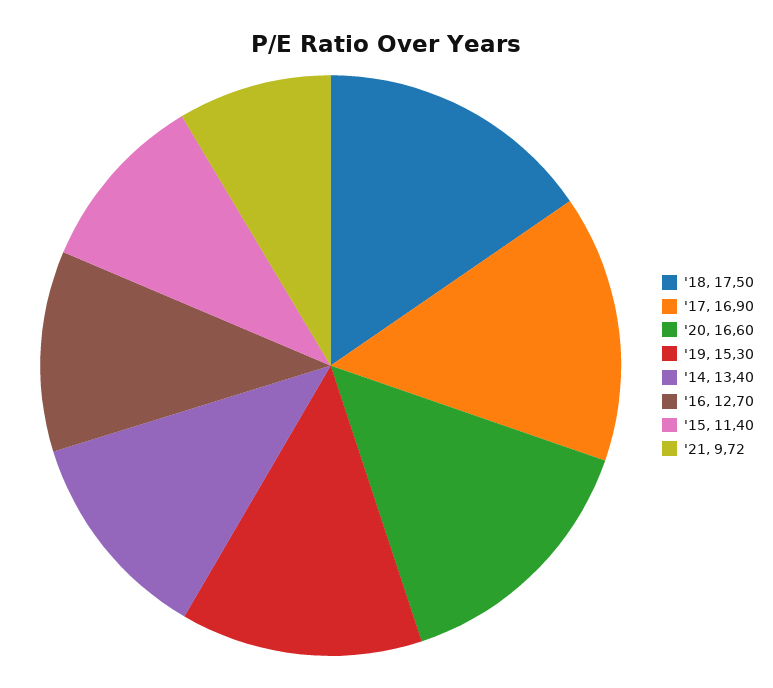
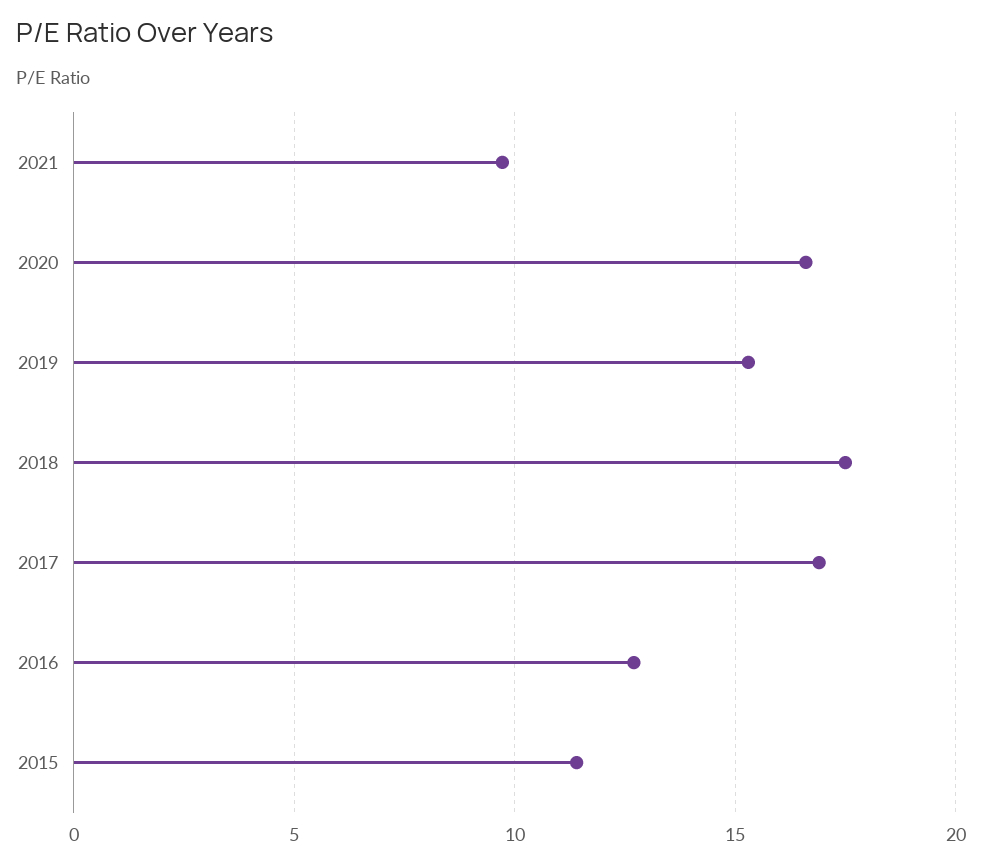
'14: 13.4 -> none

